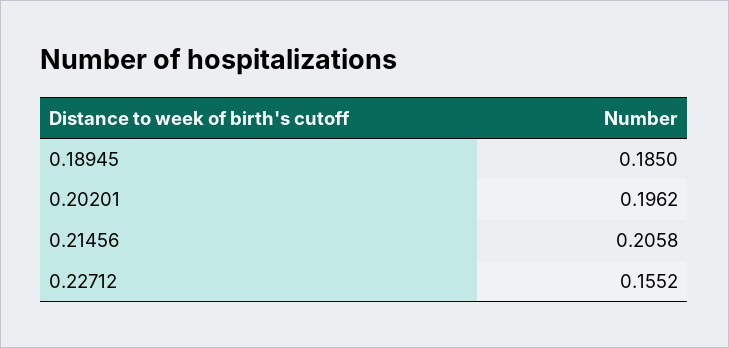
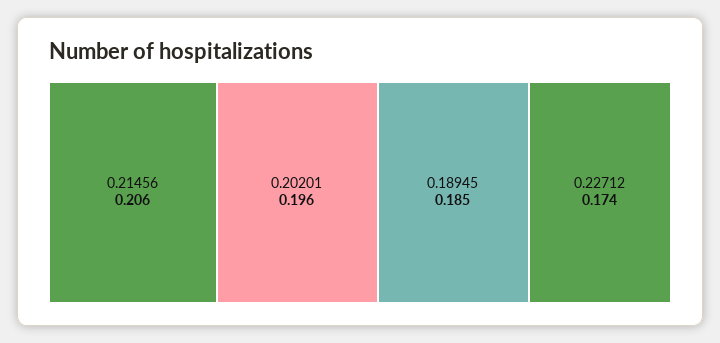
0.22712: 0.1552 -> 0.174

